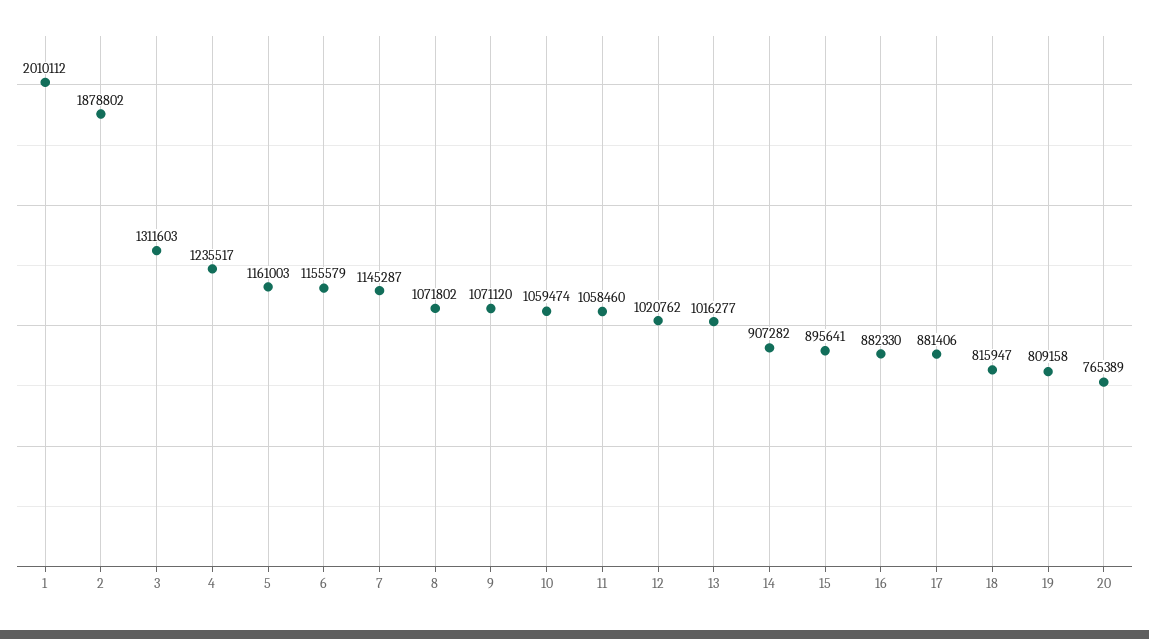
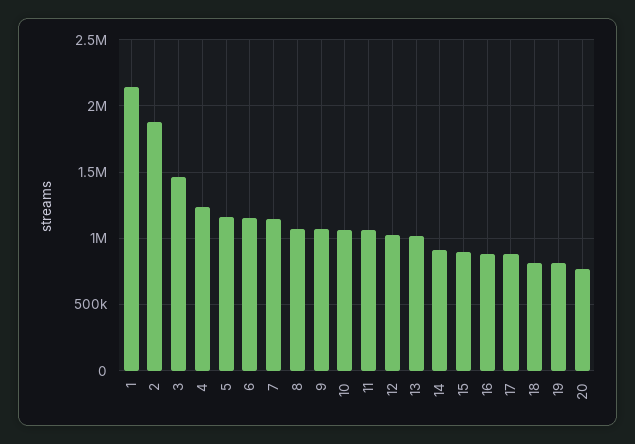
1: 2010112 -> 2150000
3: 1311603 -> 1450000

